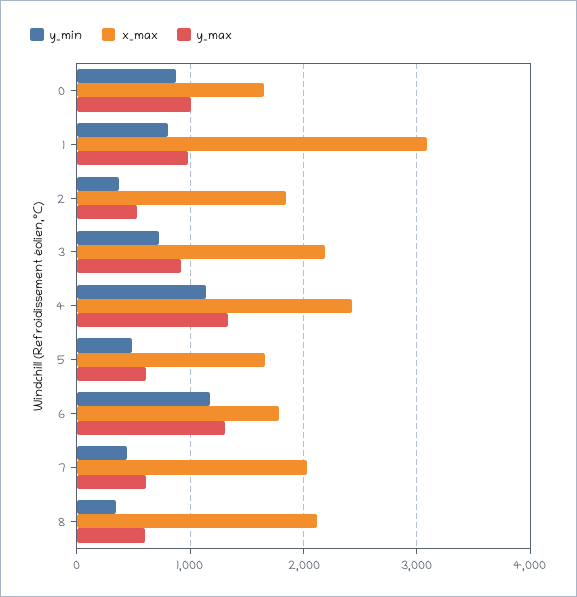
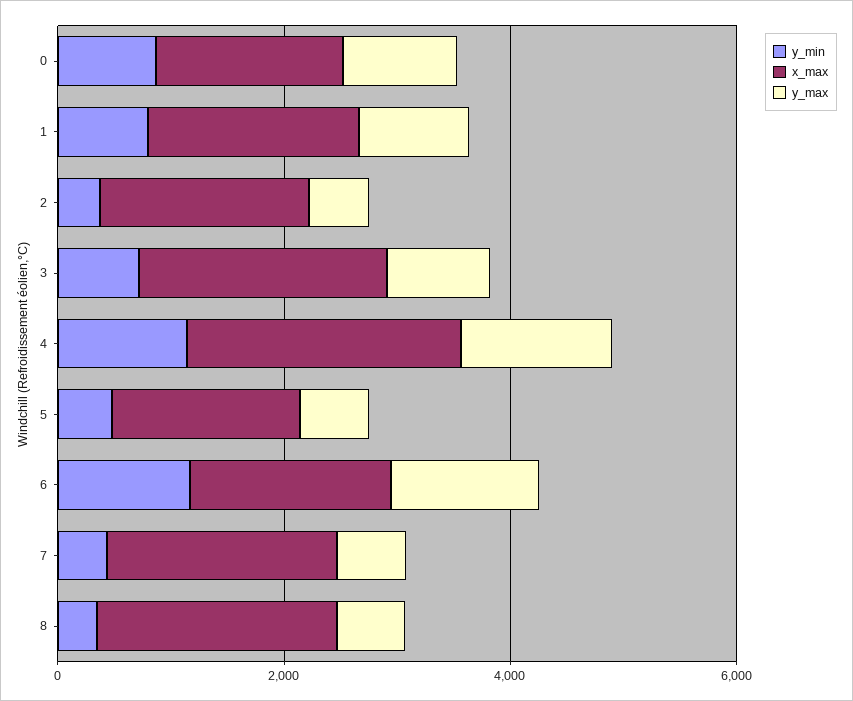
x_max, 1: 3100 -> 2000

